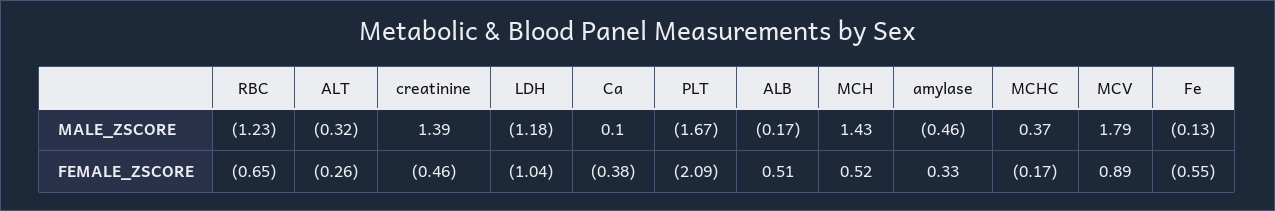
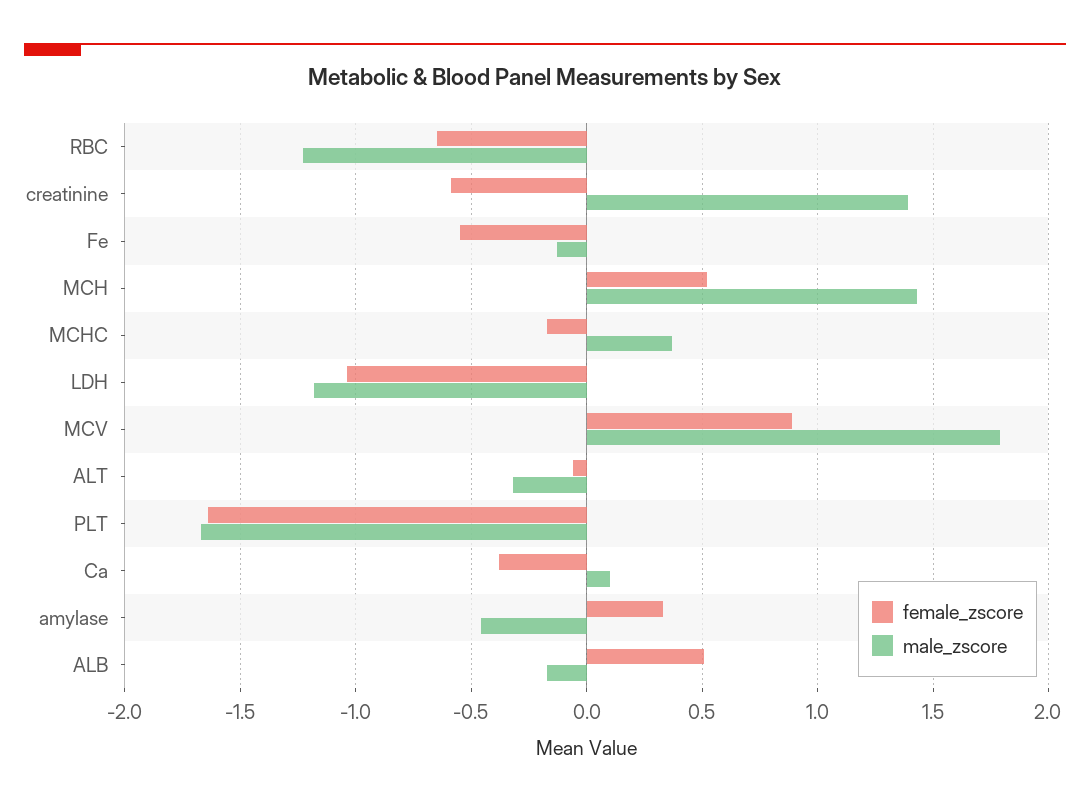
FEMALE_ZSCORE, ALT: -0.26 -> -0.05
FEMALE_ZSCORE, creatinine: -0.46 -> -0.6
FEMALE_ZSCORE, PLT: -2.09 -> -1.65

